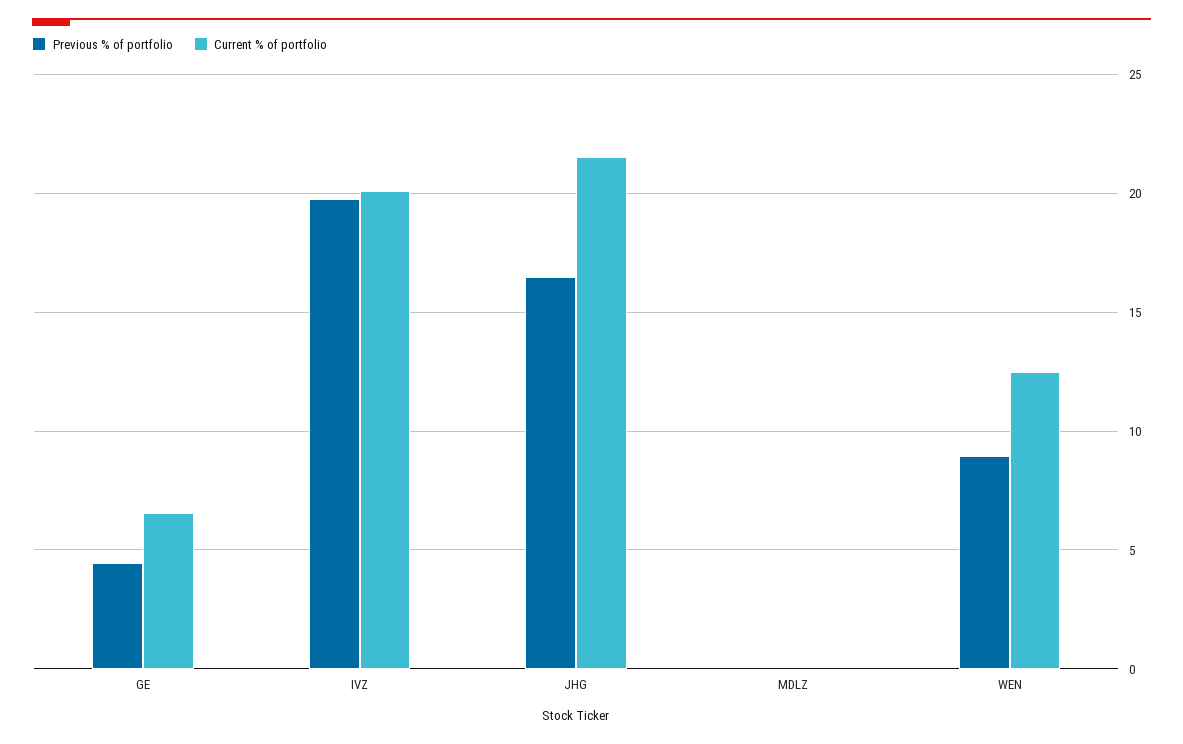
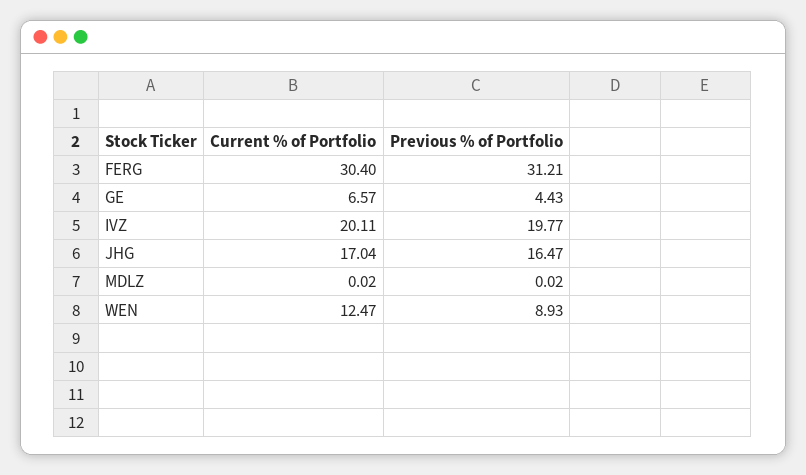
Current % of portfolio, JHG: 21.5 -> 17.04
Current % of portfolio, FERG: none -> 30.4
Previous % of portfolio, FERG: none -> 31.21

